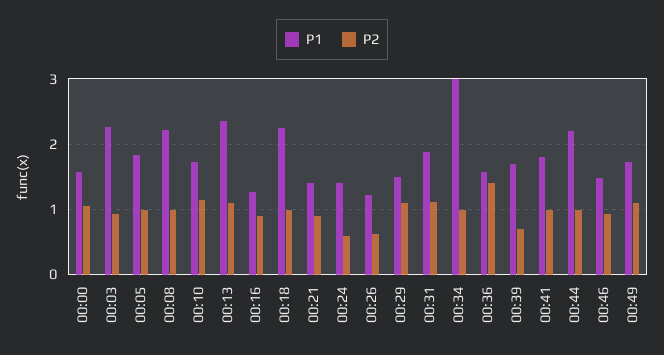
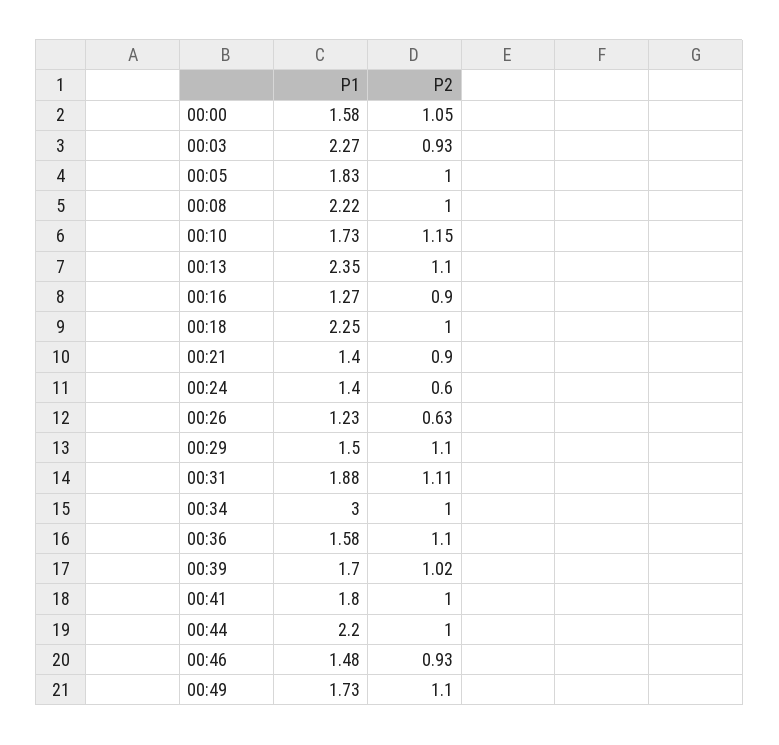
P2, 00:36: 1.4 -> 1.1
P2, 00:39: 0.7 -> 1.02

